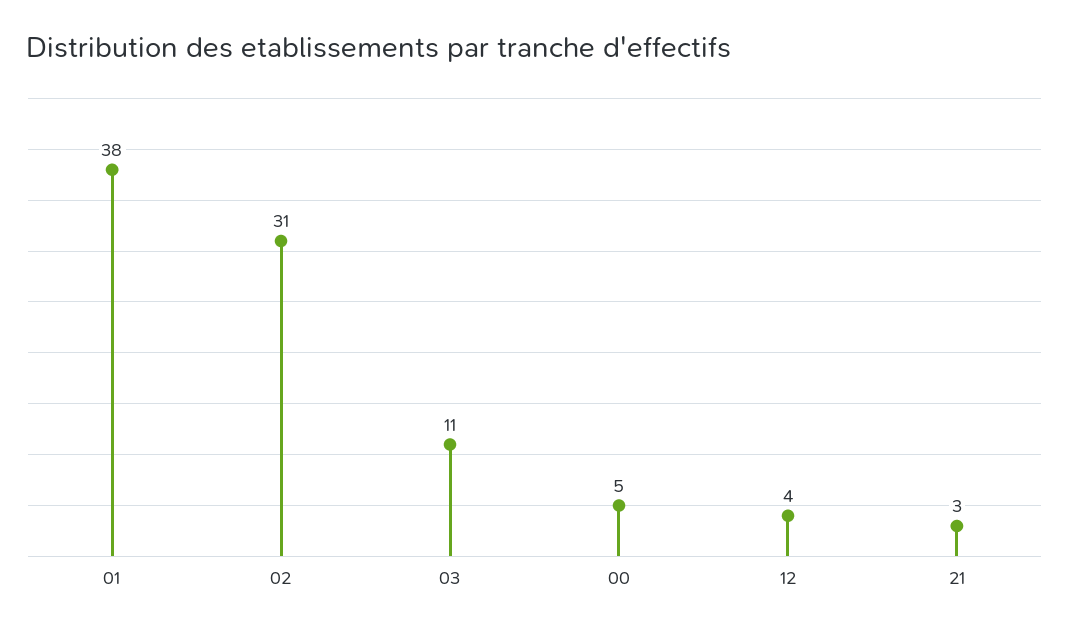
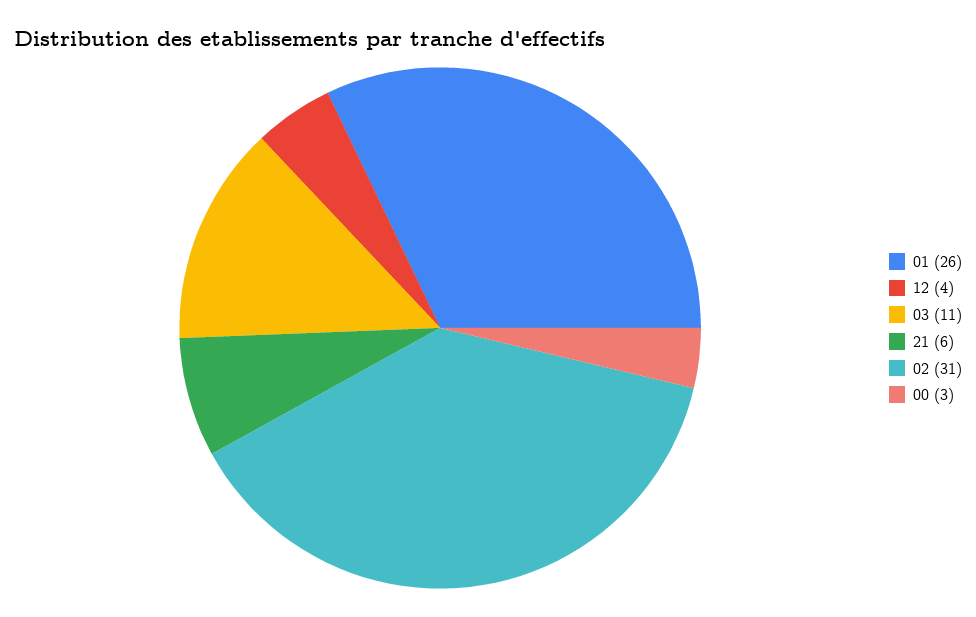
01: 38 -> 26
00: 5 -> 3
21: 3 -> 6

